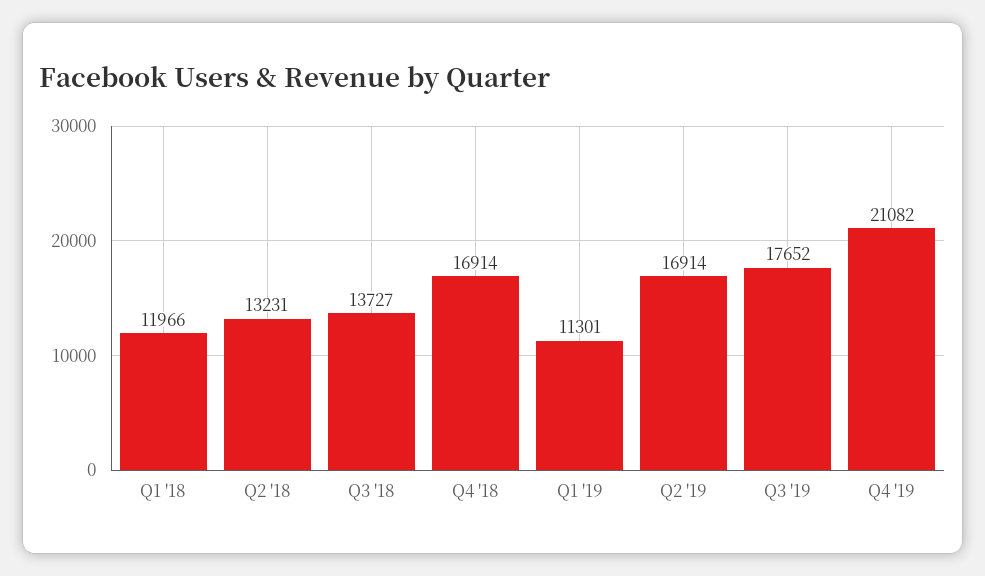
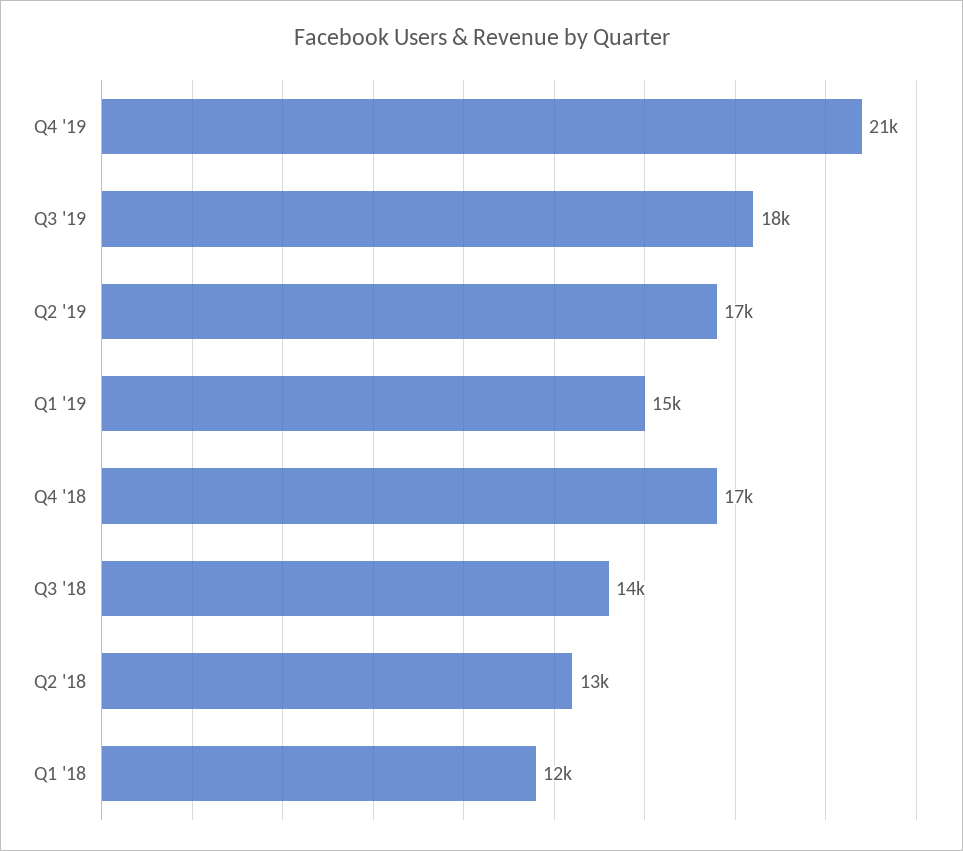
Q1 '19: 11301 -> 15000

